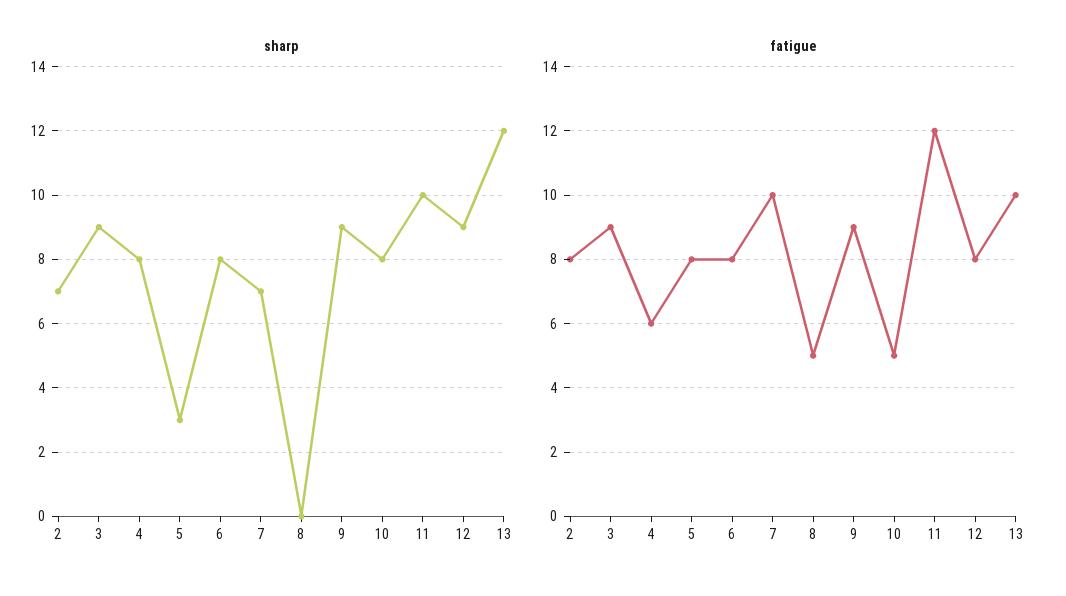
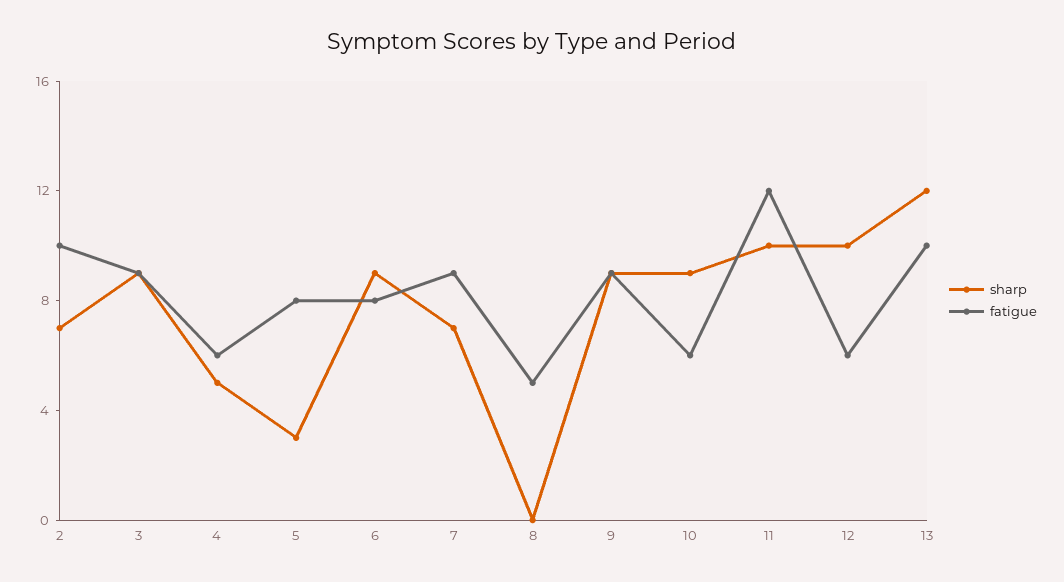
sharp, 4: 8 -> 5
sharp, 6: 8 -> 9
sharp, 10: 8 -> 9
sharp, 12: 9 -> 10
fatigue, 2: 8 -> 10
fatigue, 7: 10 -> 9
fatigue, 10: 5 -> 6
fatigue, 12: 8 -> 6

